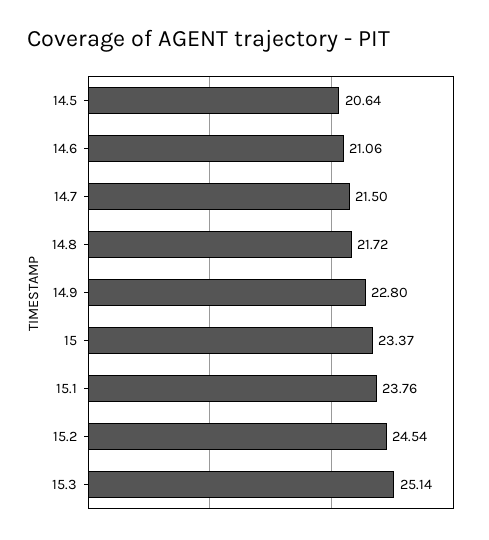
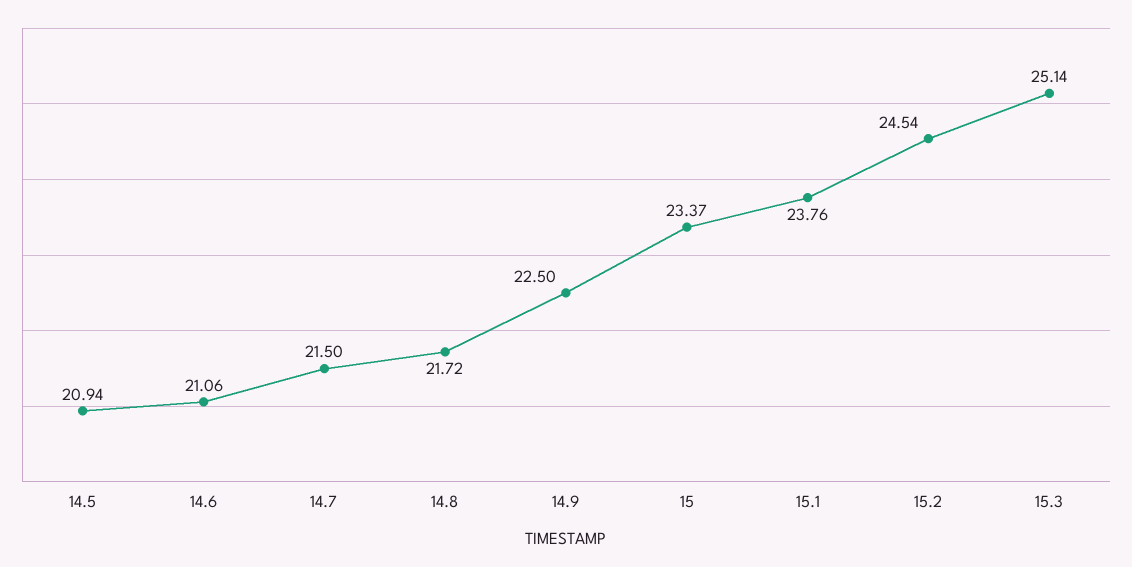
14.5: 20.64 -> 20.94
14.9: 22.8 -> 22.5

